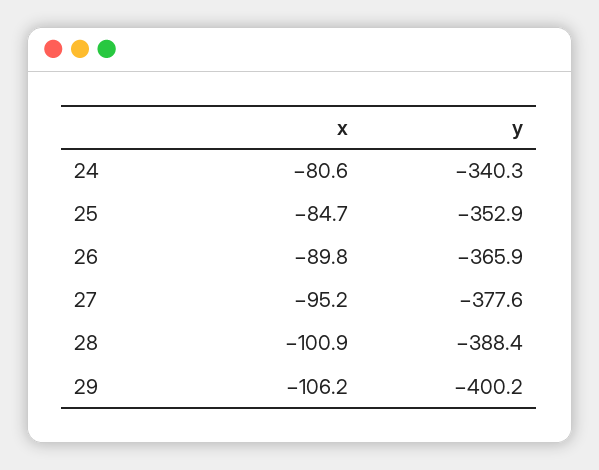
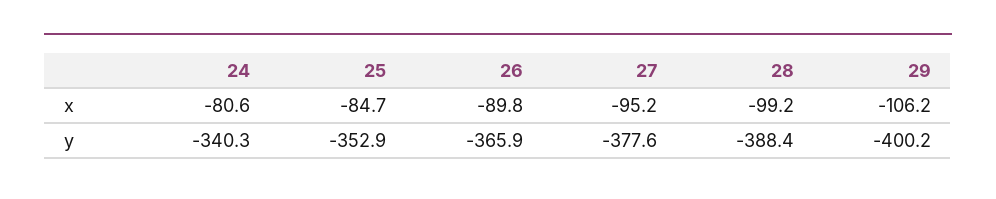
x, 28: -100.9 -> -99.2

